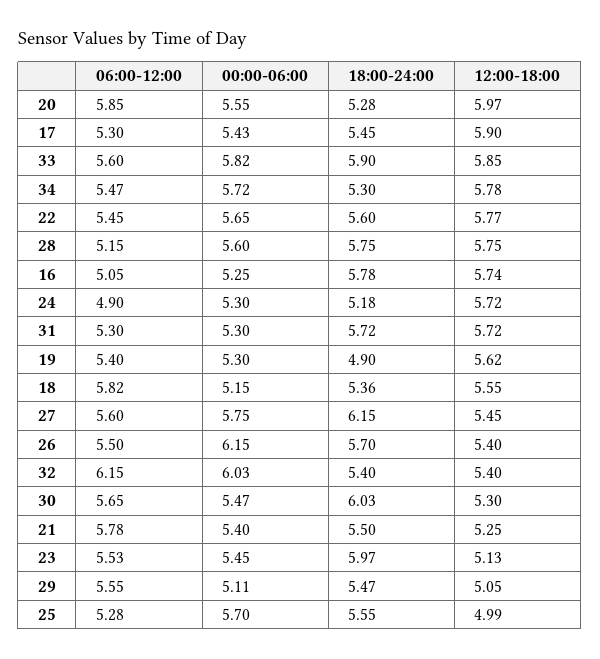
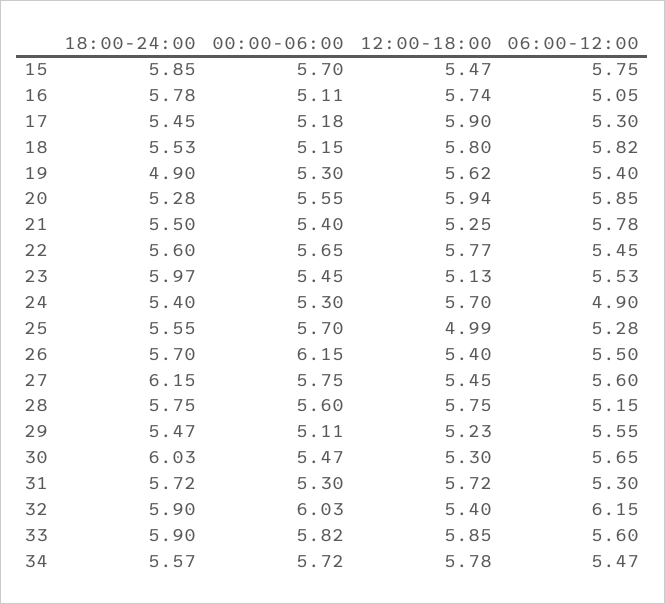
12:00-18:00, 20: 5.97 -> 5.94
00:00-06:00, 17: 5.43 -> 5.18
18:00-24:00, 34: 5.3 -> 5.57
00:00-06:00, 16: 5.25 -> 5.11
18:00-24:00, 24: 5.18 -> 5.4
12:00-18:00, 24: 5.72 -> 5.7
18:00-24:00, 18: 5.36 -> 5.53
12:00-18:00, 18: 5.55 -> 5.8
18:00-24:00, 32: 5.4 -> 5.9
12:00-18:00, 29: 5.05 -> 5.23
18:00-24:00, 15: none -> 5.85
00:00-06:00, 15: none -> 5.7
12:00-18:00, 15: none -> 5.47
06:00-12:00, 15: none -> 5.75

